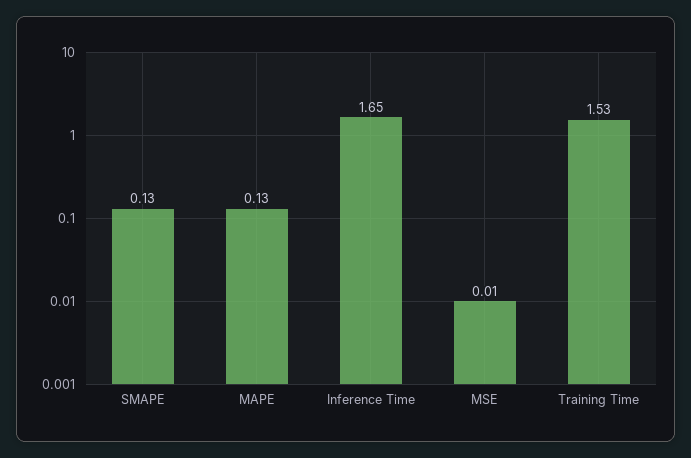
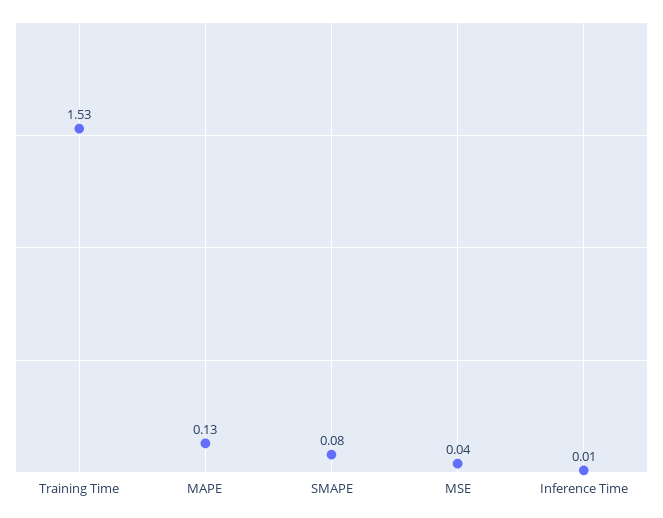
SMAPE: 0.13 -> 0.08
Inference Time: 1.65 -> 0.01
MSE: 0.01 -> 0.04

